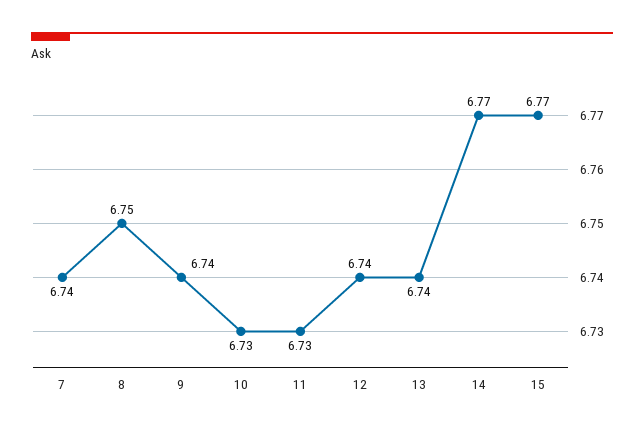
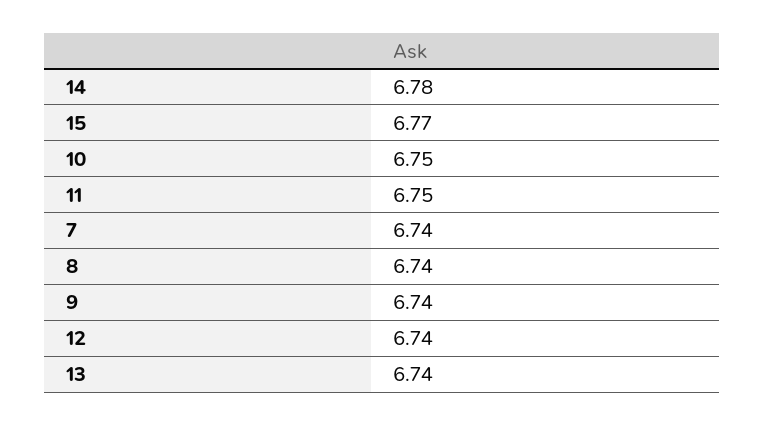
8: 6.75 -> 6.74
10: 6.73 -> 6.75
11: 6.73 -> 6.75
14: 6.77 -> 6.78

